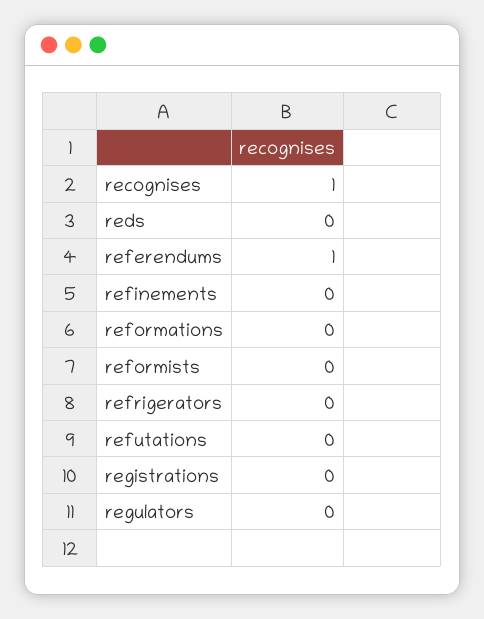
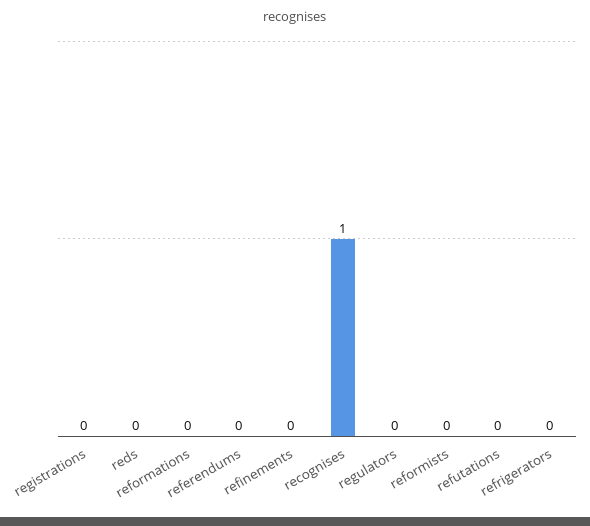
referendums: 1 -> 0

